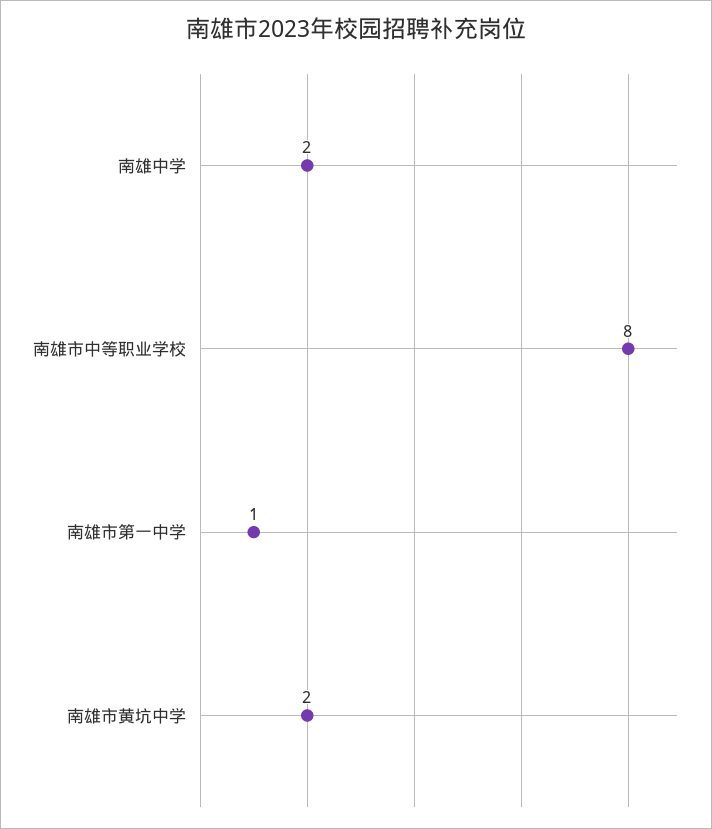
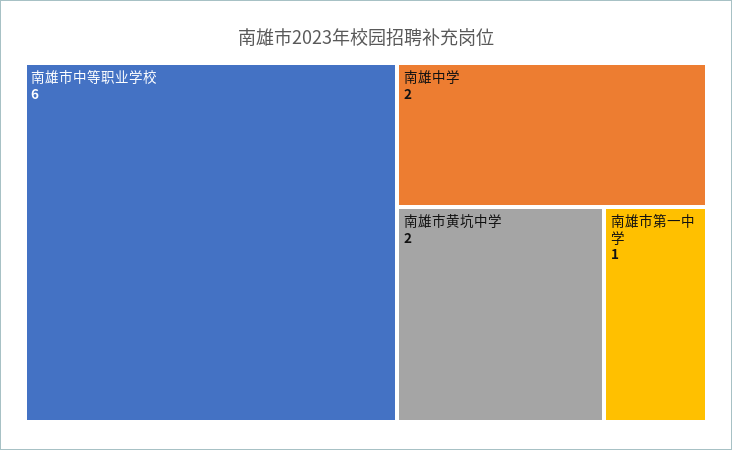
南雄市中等职业学校: 8 -> 6

